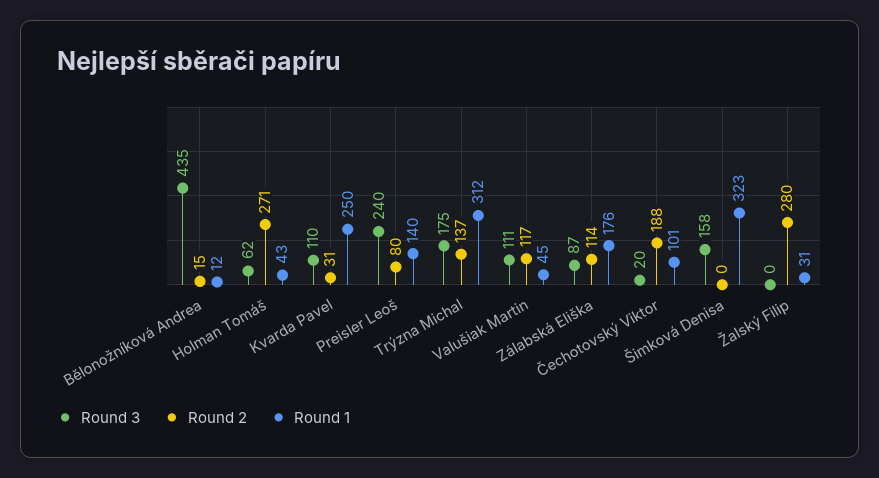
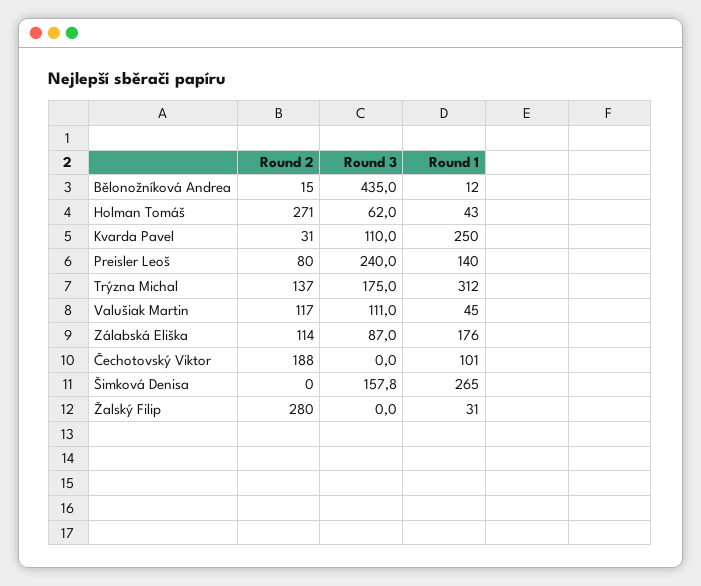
Round 3, Čechotovský Viktor: 20 -> 0
Round 1, Šimková Denisa: 323 -> 265

